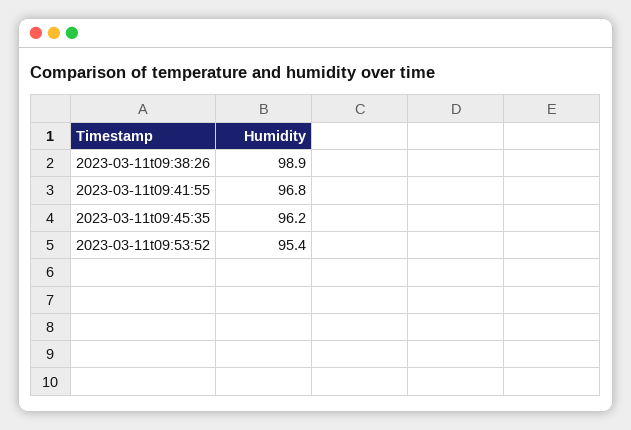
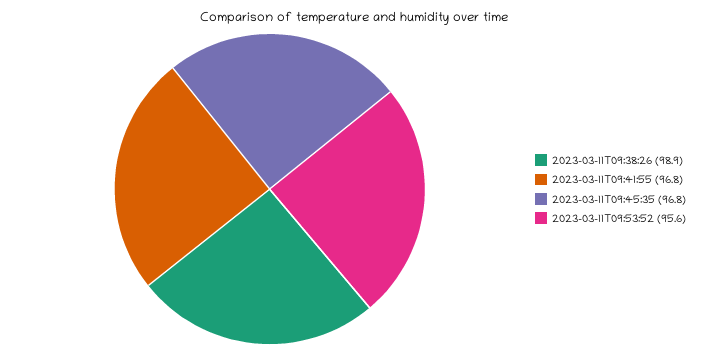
2023-03-11t09:45:35: 96.2 -> 96.8
2023-03-11t09:53:52: 95.4 -> 95.6

